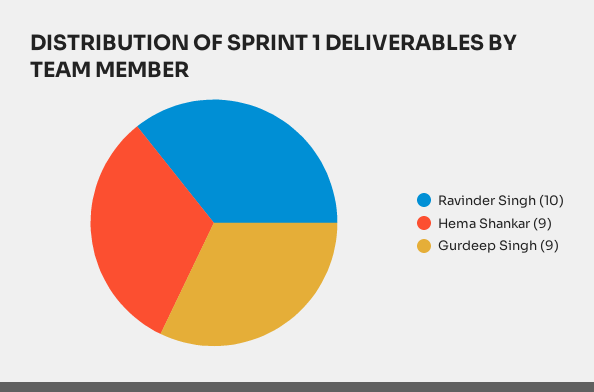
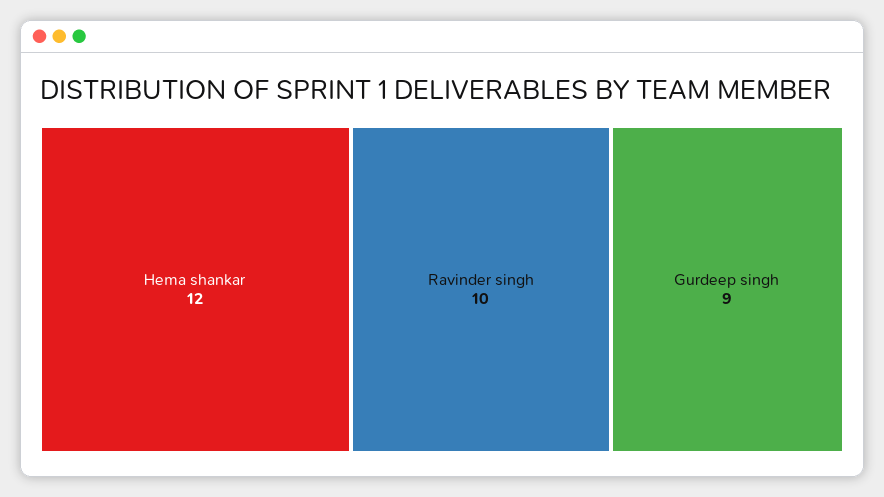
Hema Shankar: 9 -> 12

